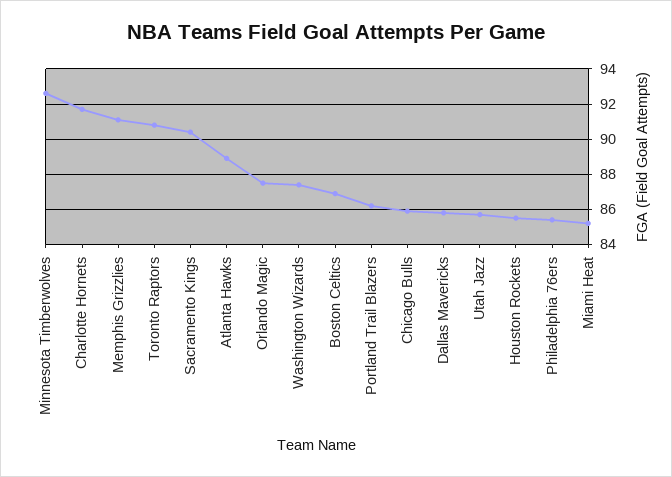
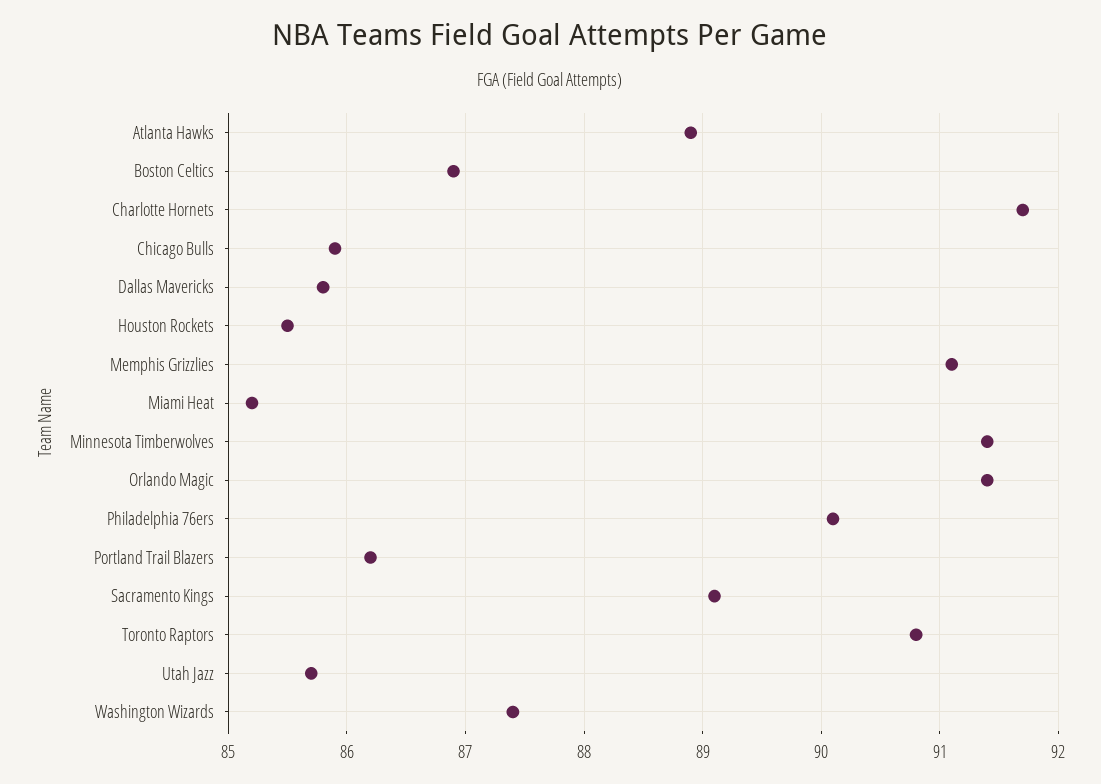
Minnesota Timberwolves: 92.5 -> 91.4
Sacramento Kings: 90.5 -> 89.1
Orlando Magic: 87.5 -> 91.4
Philadelphia 76ers: 85.5 -> 90.1

